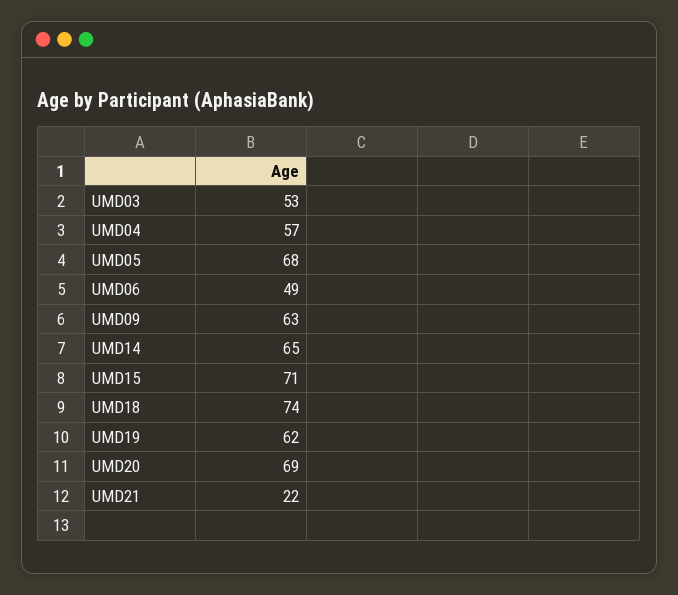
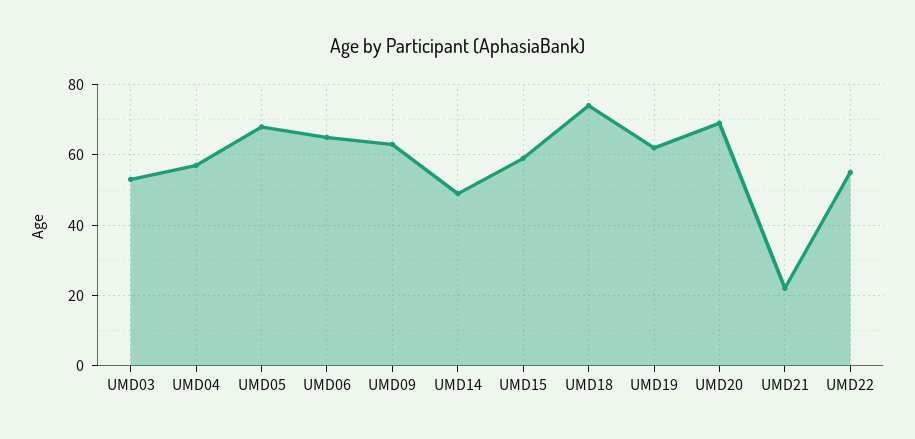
UMD06: 49 -> 65
UMD14: 65 -> 50
UMD15: 71 -> 60
UMD22: none -> 55

